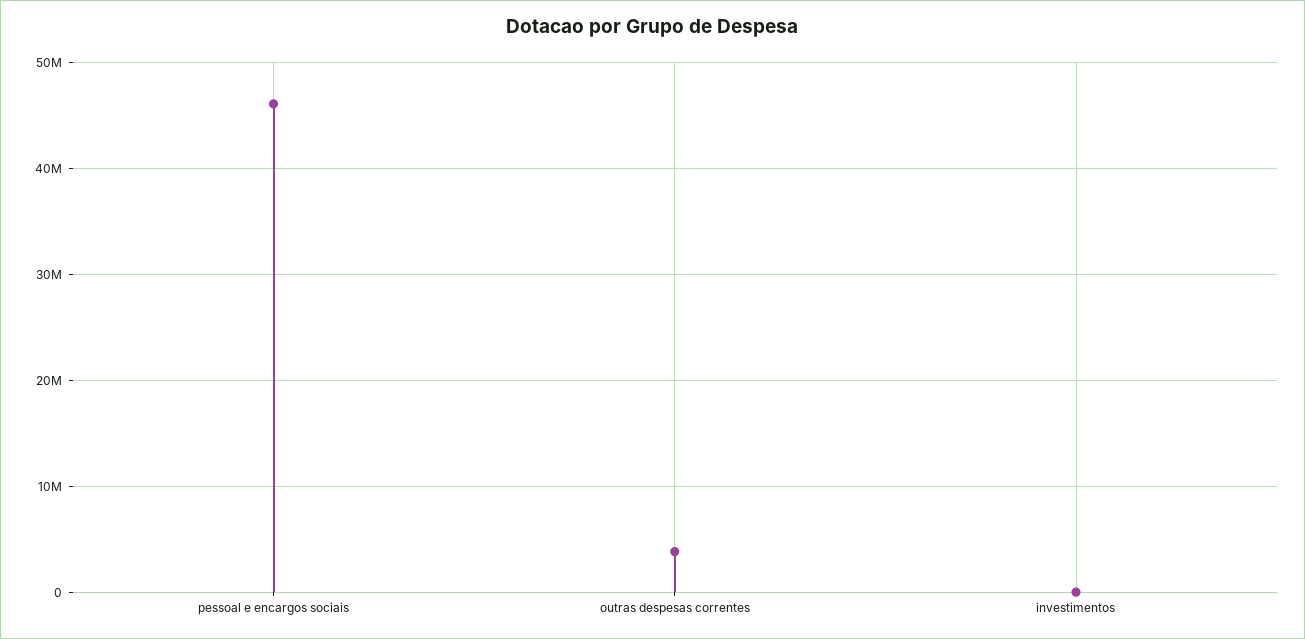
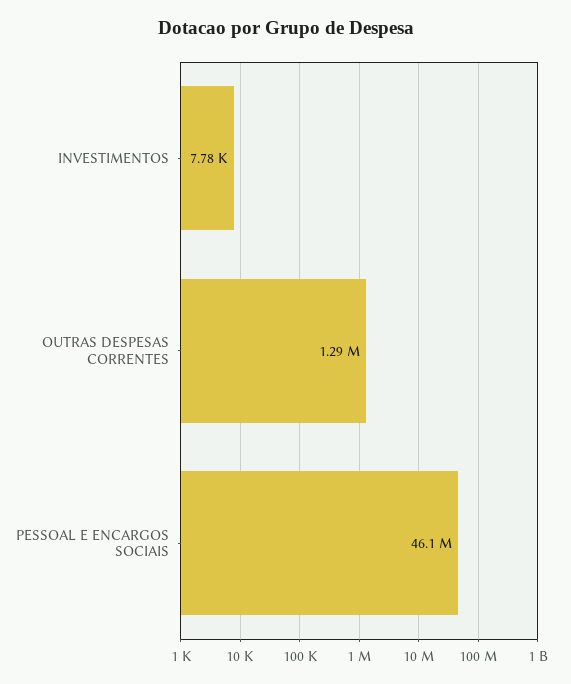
outras despesas correntes: 4000000 -> 1290000

